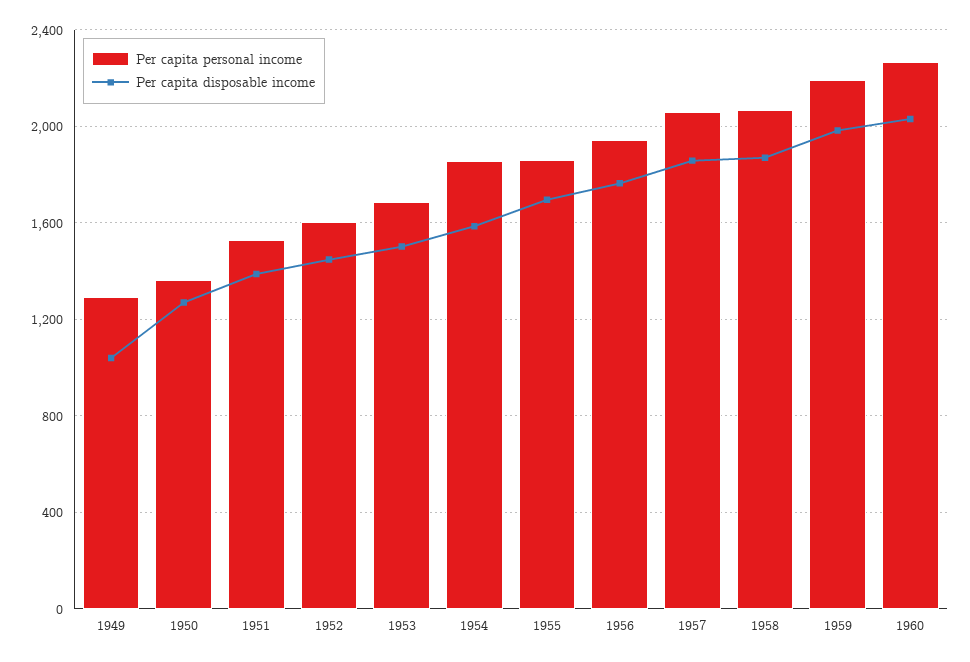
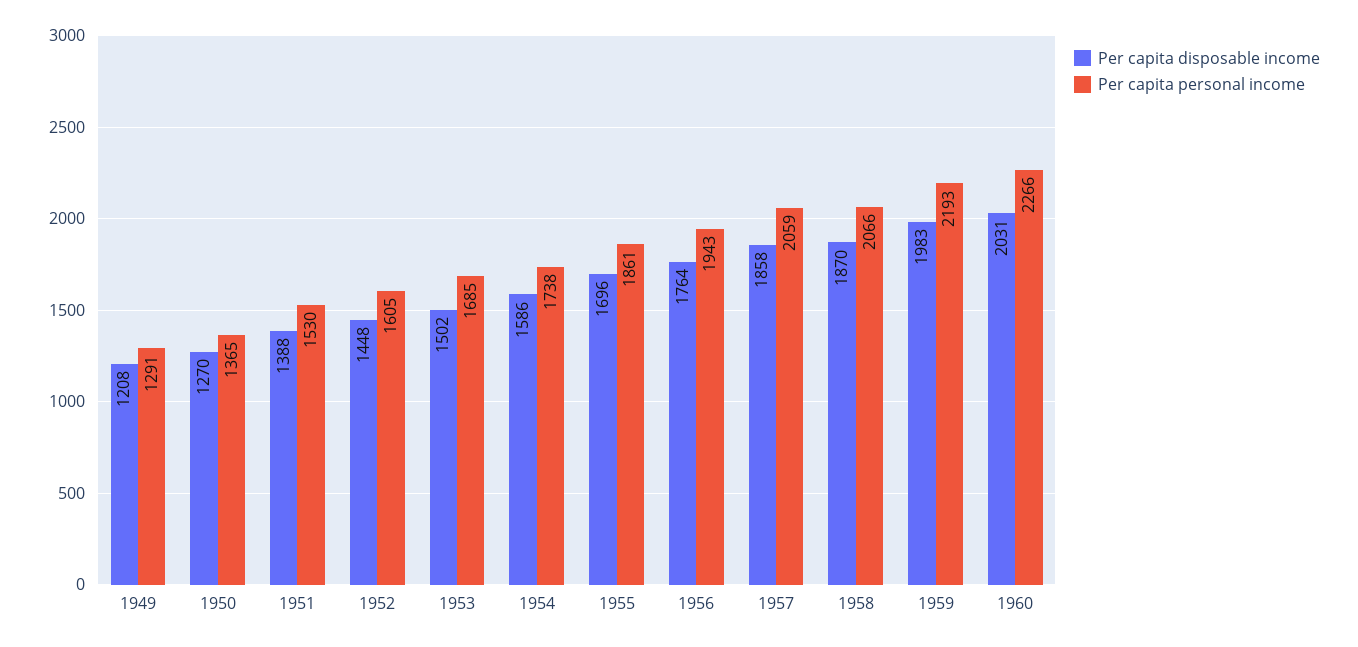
Per capita disposable income, 1949: 1050 -> 1208
Per capita personal income, 1954: 1850 -> 1738

